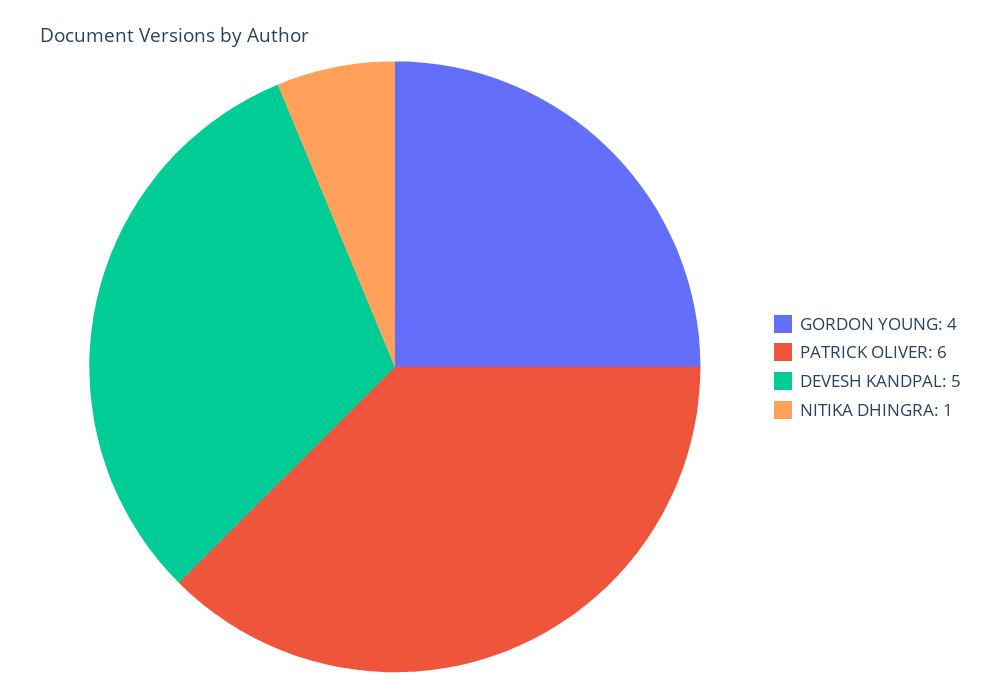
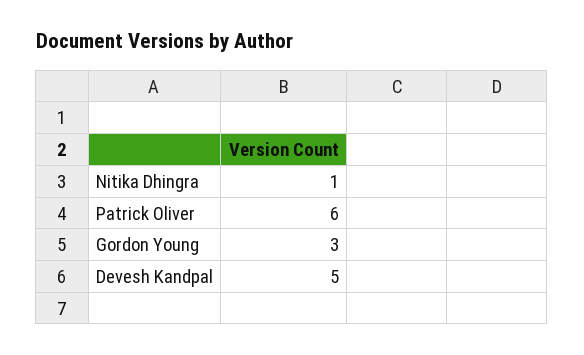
GORDON YOUNG: 4 -> 3

